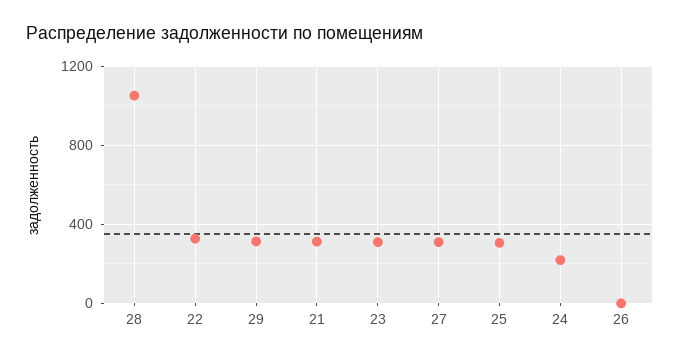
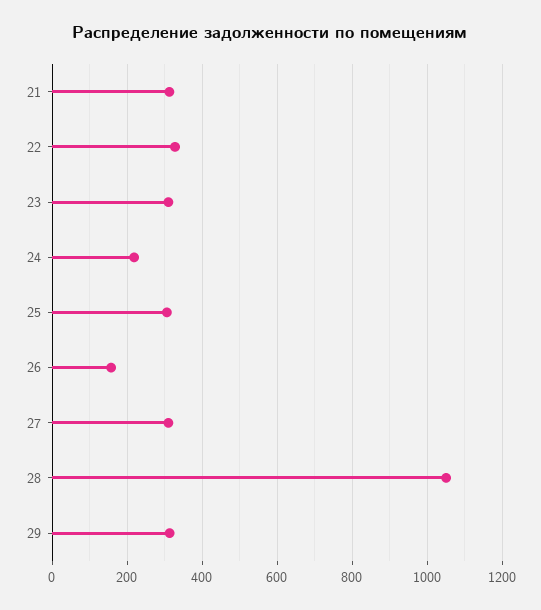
26: 0 -> 160

